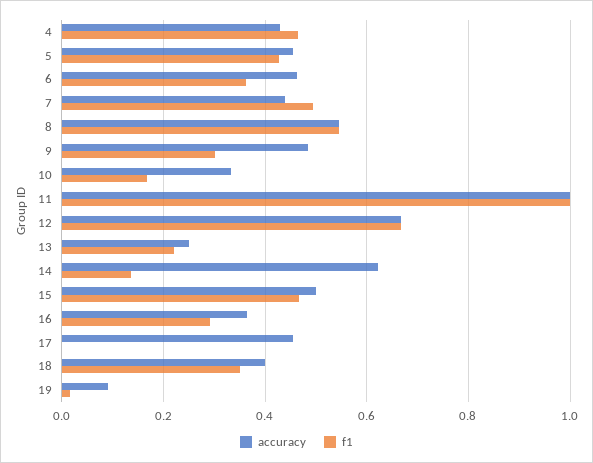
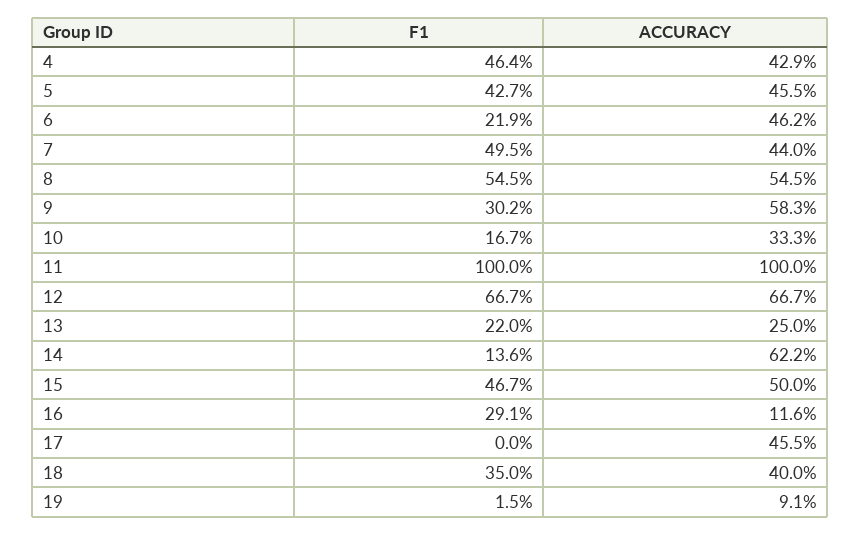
f1, 6: 0.36 -> 0.219
accuracy, 9: 0.48 -> 0.583
accuracy, 16: 0.36 -> 0.116

